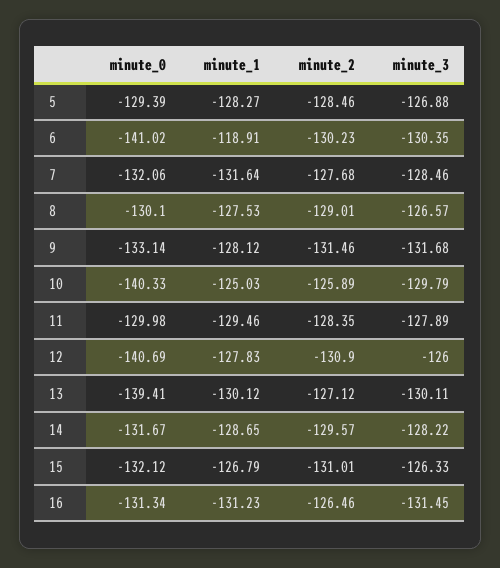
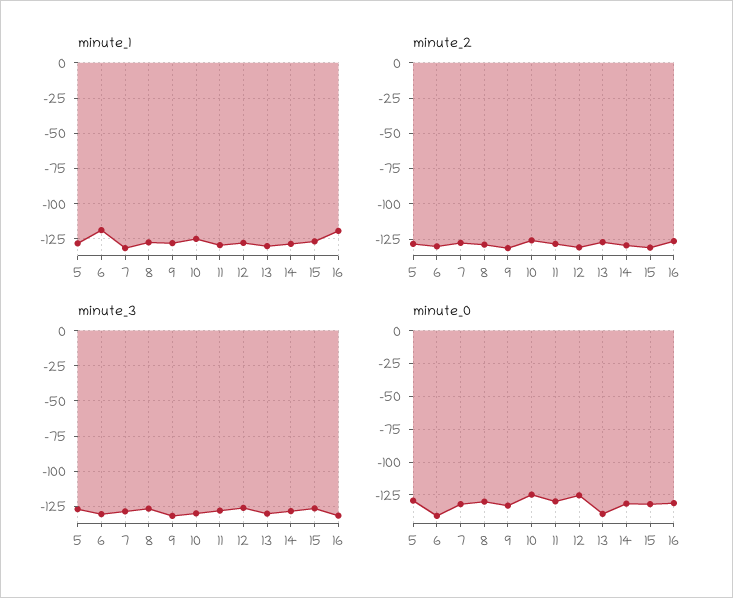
minute_0, 10: -140.33 -> -125
minute_0, 12: -140.69 -> -125
minute_1, 16: -131.23 -> -120

